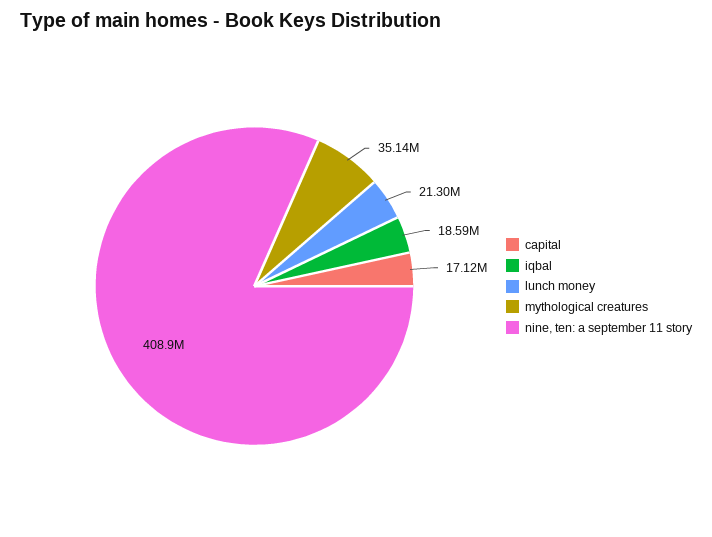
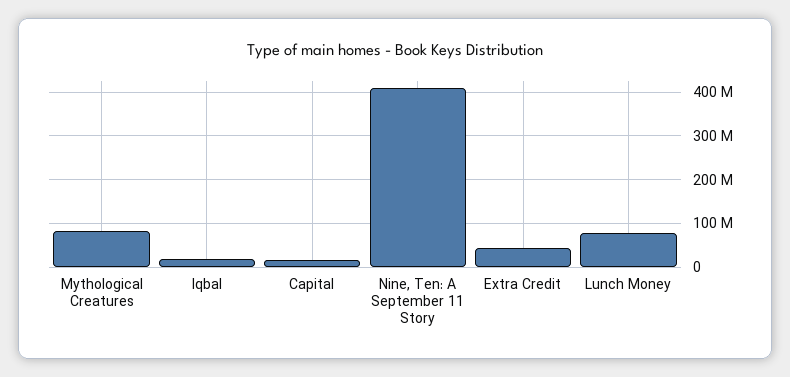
lunch money: 21300000 -> 80000000
mythological creatures: 35140000 -> 80000000
Extra Credit: none -> 40000000

